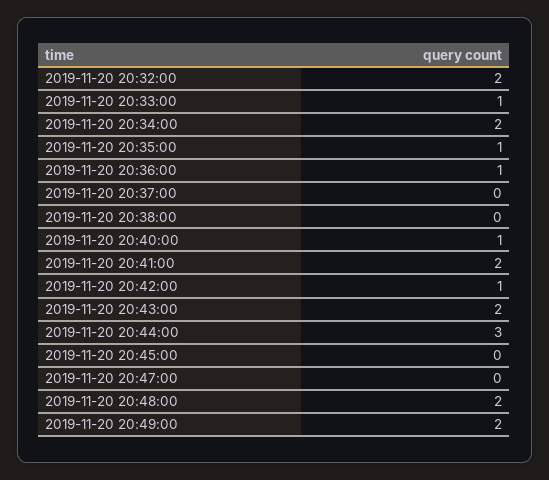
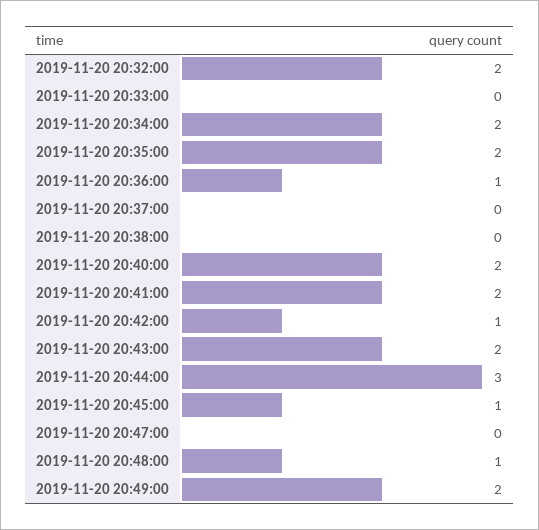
2019-11-20 20:33:00: 1 -> 0
2019-11-20 20:35:00: 1 -> 2
2019-11-20 20:40:00: 1 -> 2
2019-11-20 20:45:00: 0 -> 1
2019-11-20 20:48:00: 2 -> 1

